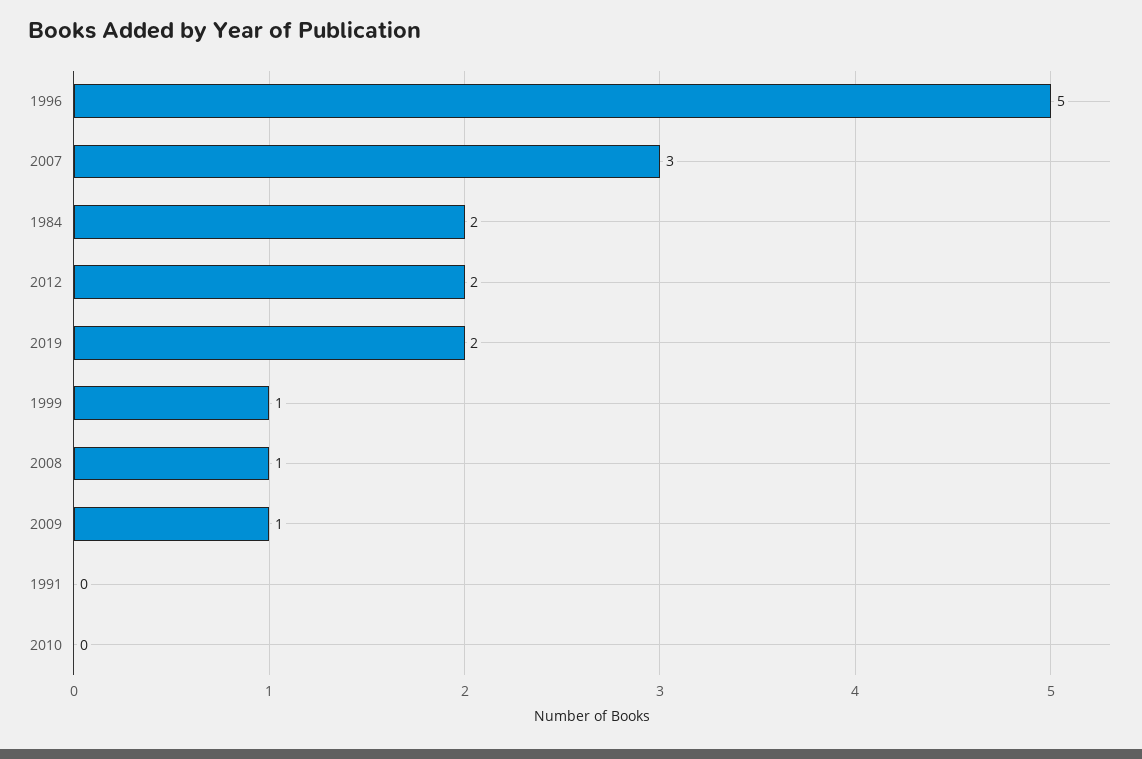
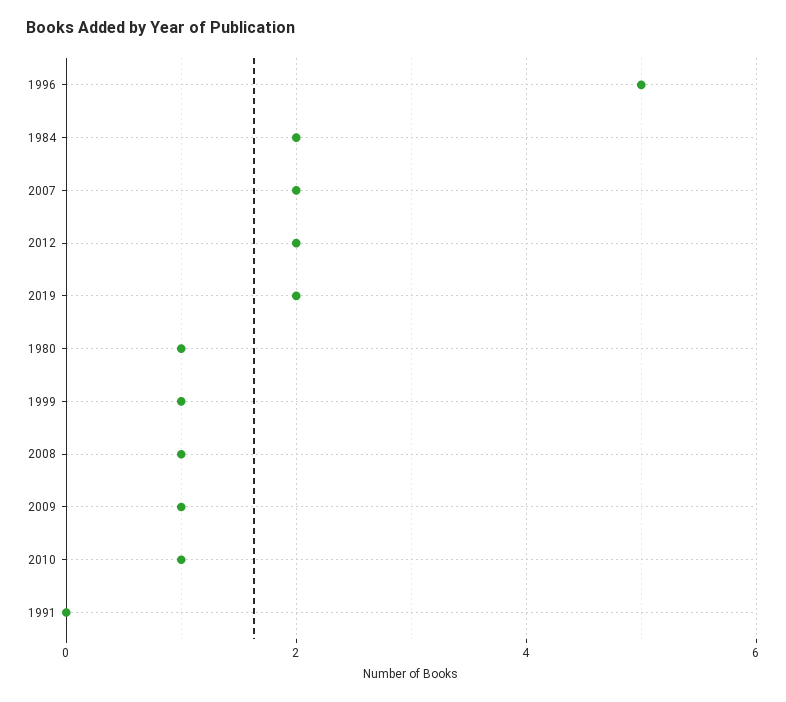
2007: 3 -> 2
2010: 0 -> 1
1980: none -> 1

